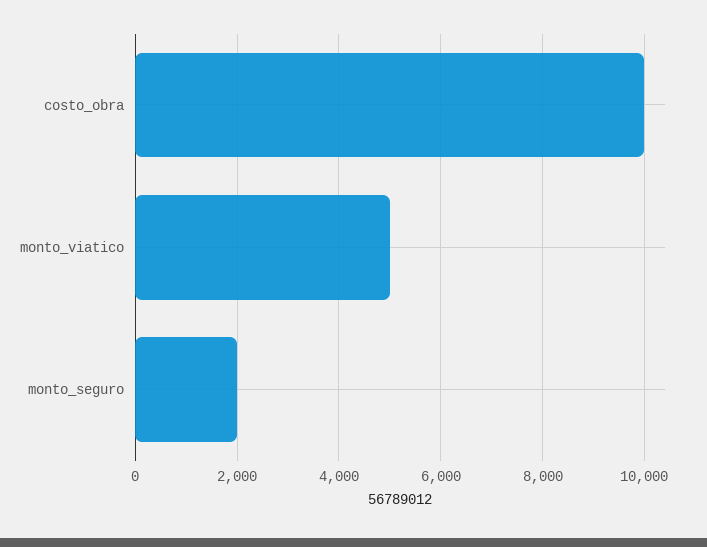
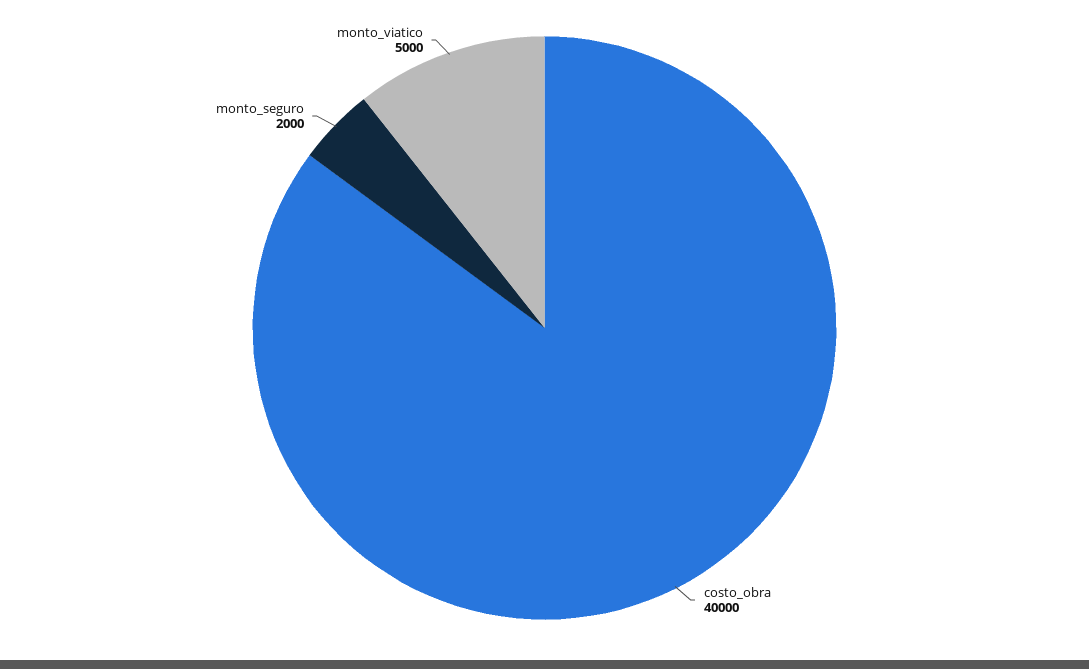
costo_obra: 10000 -> 40000

